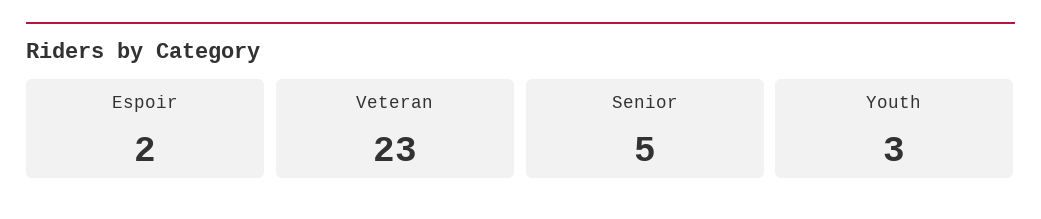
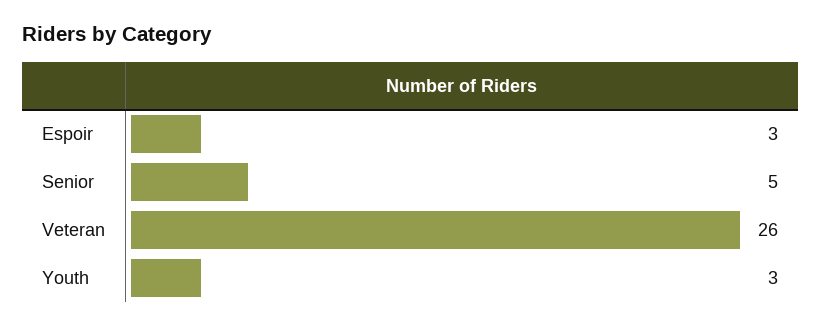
Espoir: 2 -> 3
Veteran: 23 -> 26

